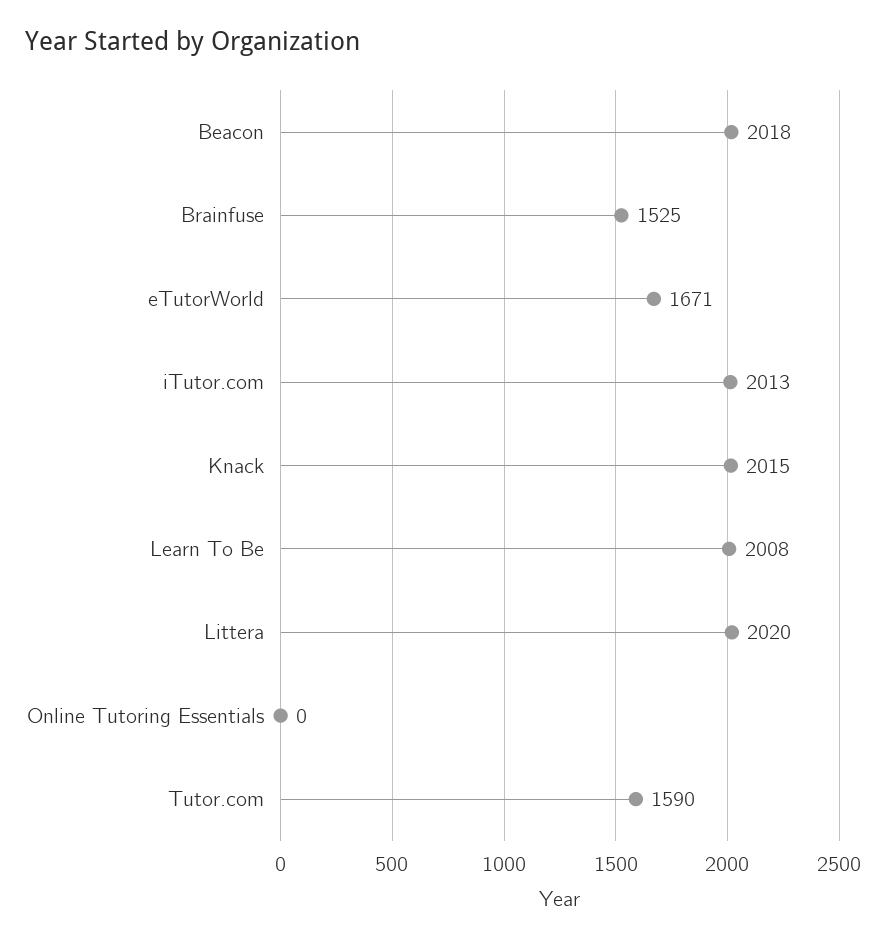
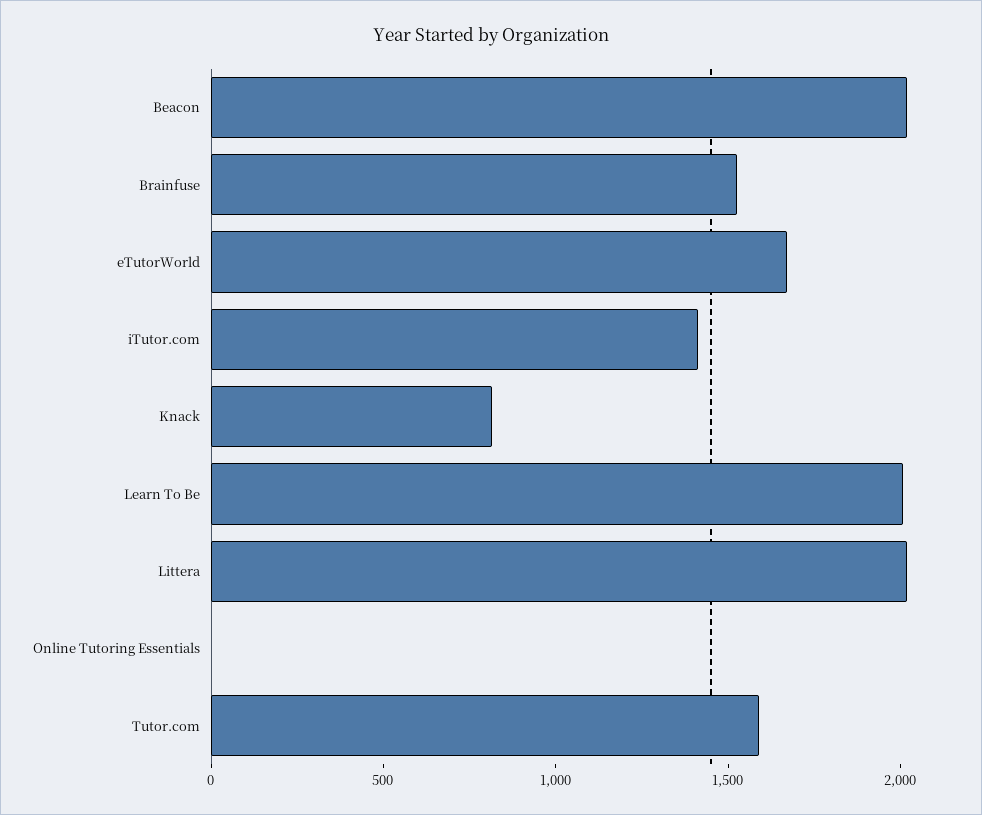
iTutor.com: 2013 -> 1400
Knack: 2015 -> 800

